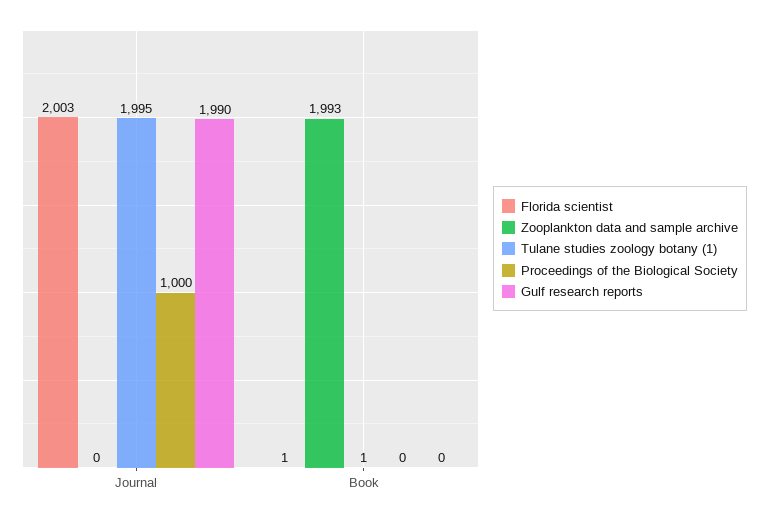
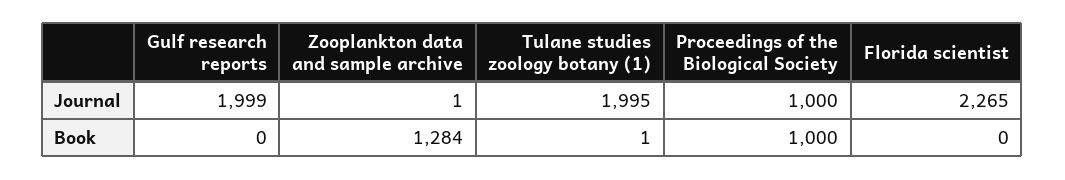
Florida scientist, Journal: 2003 -> 2265
Zooplankton data and sample archive, Journal: 0 -> 1
Gulf research reports, Journal: 1990 -> 1999
Florida scientist, Book: 1 -> 0
Zooplankton data and sample archive, Book: 1993 -> 1284
Proceedings of the Biological Society, Book: 0 -> 1000

